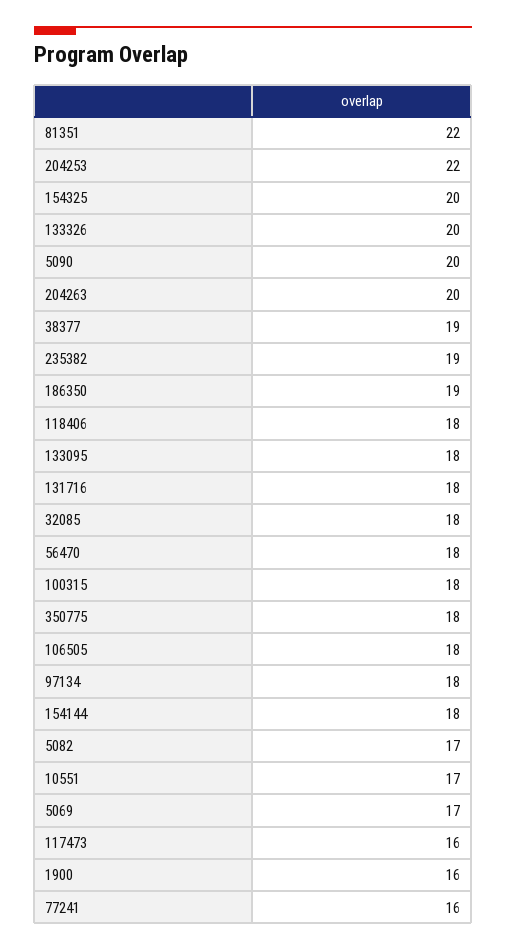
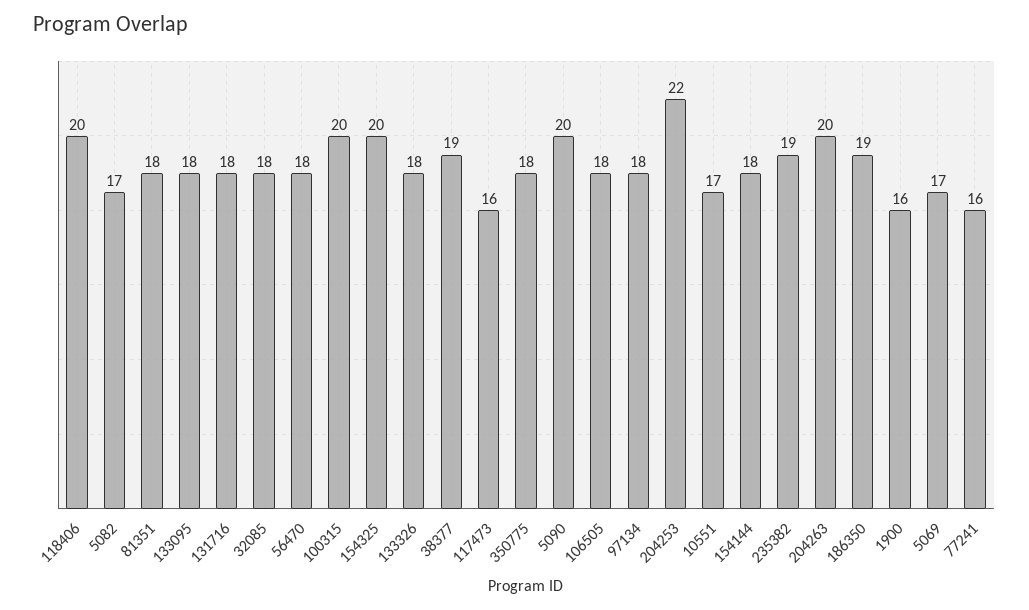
81351: 22 -> 18
133326: 20 -> 18
118406: 18 -> 20
100315: 18 -> 20

